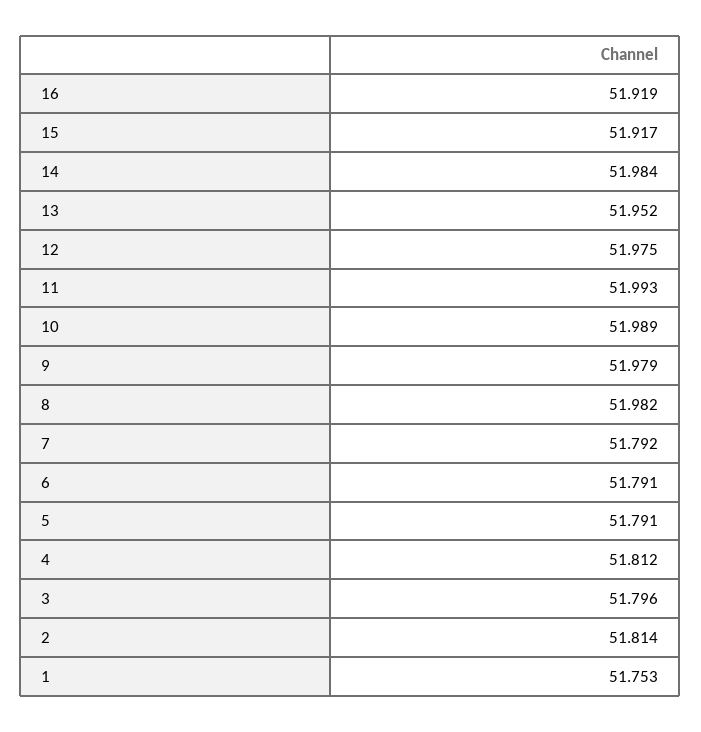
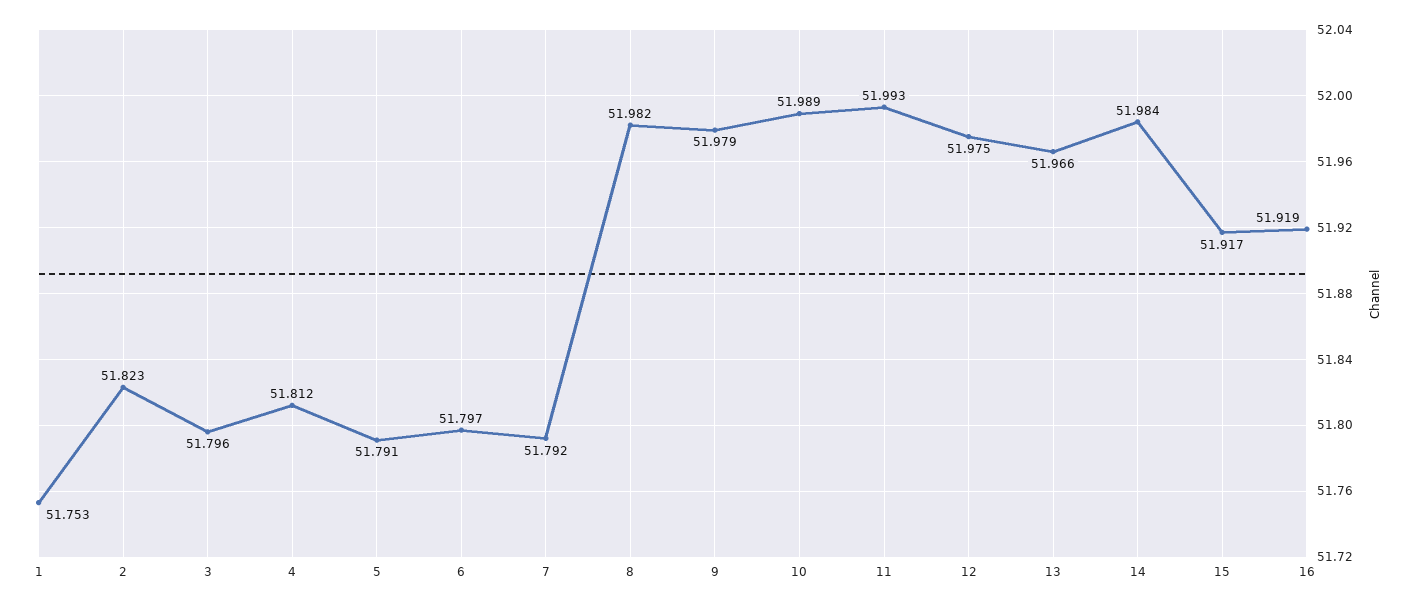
13: 51.952 -> 51.966
6: 51.791 -> 51.797
2: 51.814 -> 51.823

